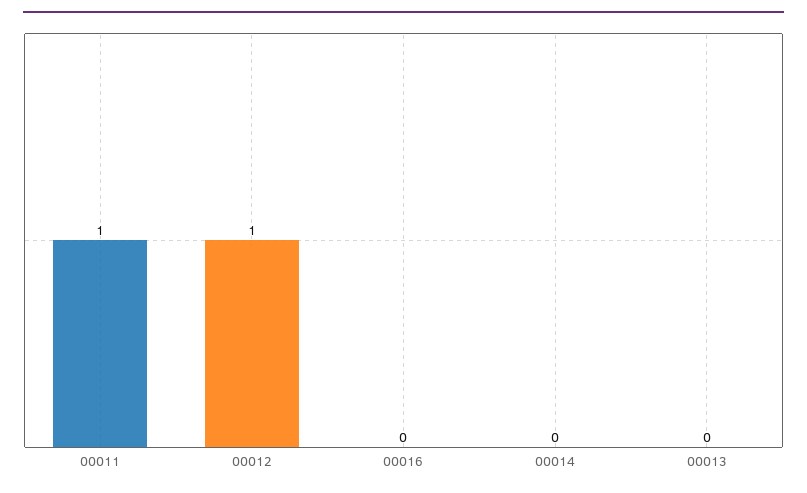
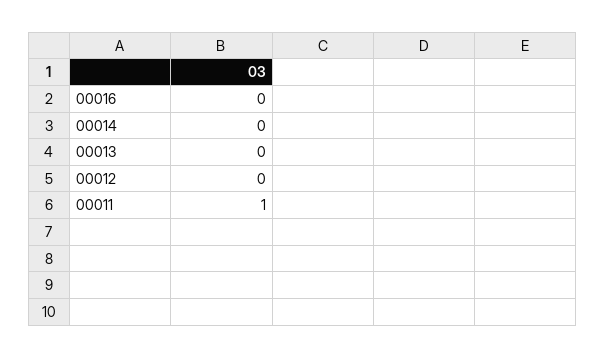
00012: 1 -> 0

